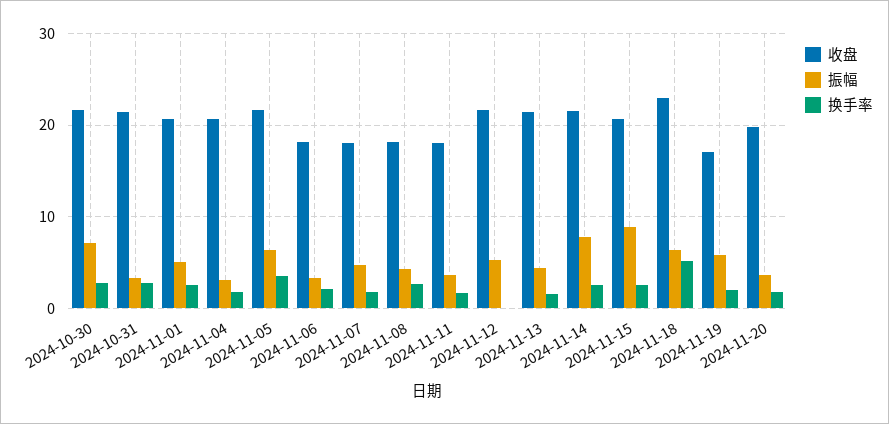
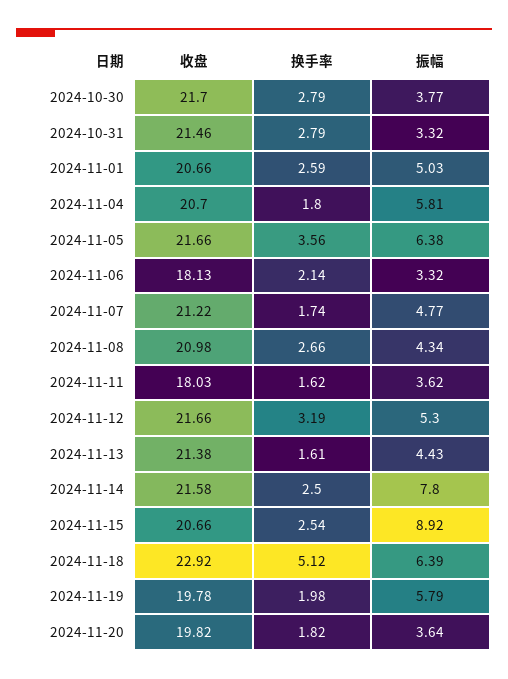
振幅, 2024-10-30: 7 -> 3.77
振幅, 2024-11-04: 3 -> 5.81
收盘, 2024-11-07: 18 -> 21.22
收盘, 2024-11-08: 18 -> 20.98
换手率, 2024-11-12: 0 -> 3.19
收盘, 2024-11-19: 17 -> 19.78

